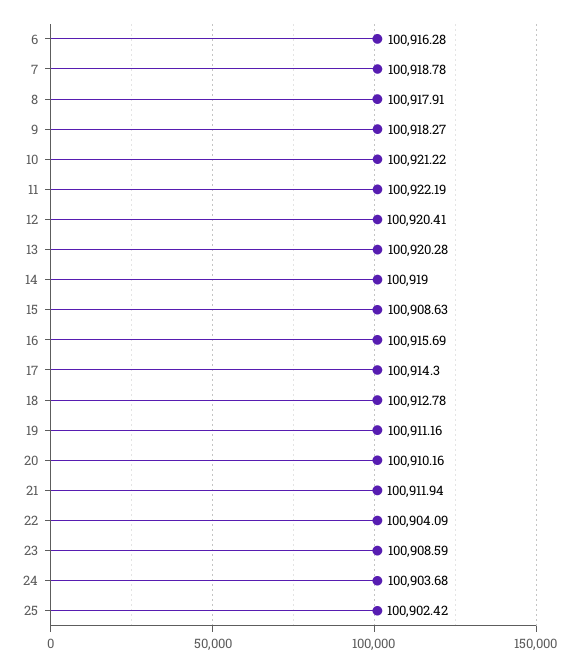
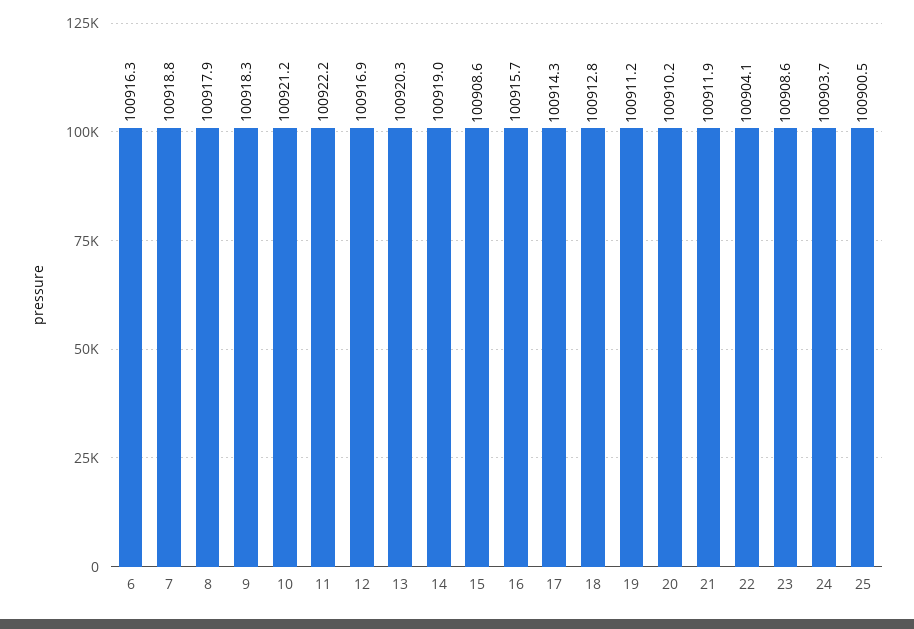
12: 100920.41 -> 100916.9
25: 100902.42 -> 100900.5

